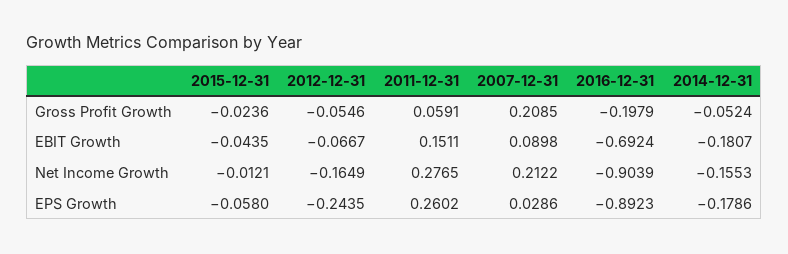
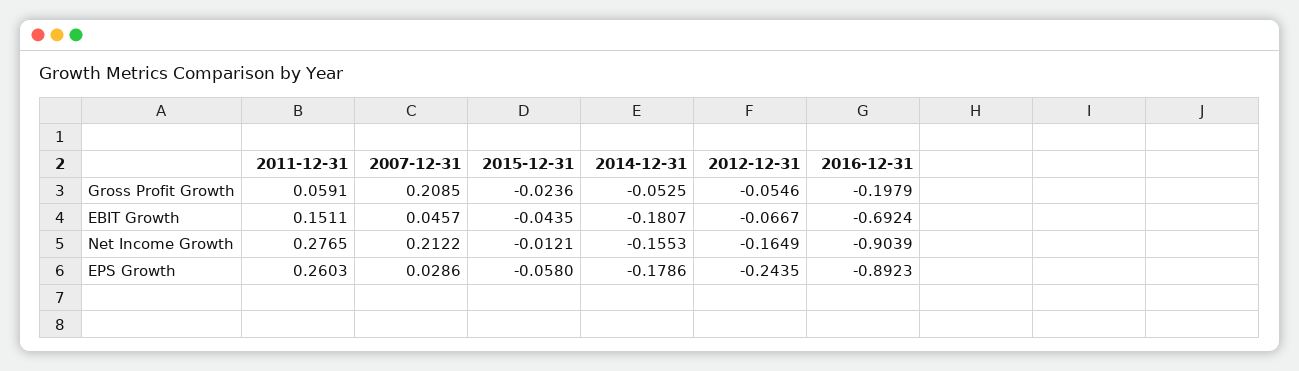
2014-12-31, Gross Profit Growth: -0.0524 -> -0.0525
2007-12-31, EBIT Growth: 0.0898 -> 0.0457
2011-12-31, EPS Growth: 0.2602 -> 0.2603

